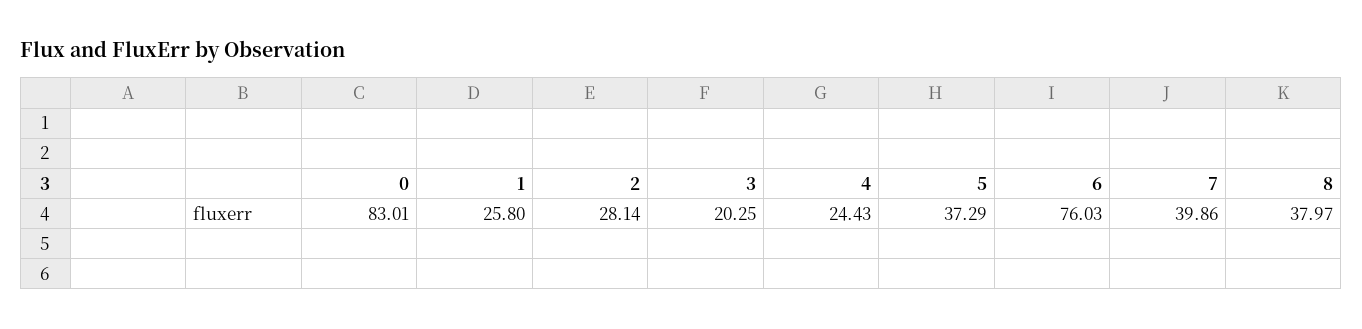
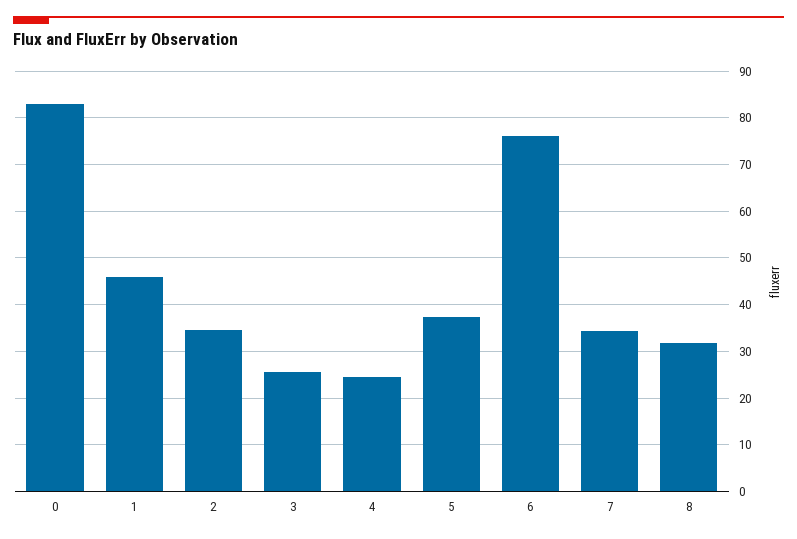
1: 25.8 -> 46
2: 28.14 -> 34
3: 20.25 -> 26
7: 39.86 -> 34
8: 37.97 -> 32

